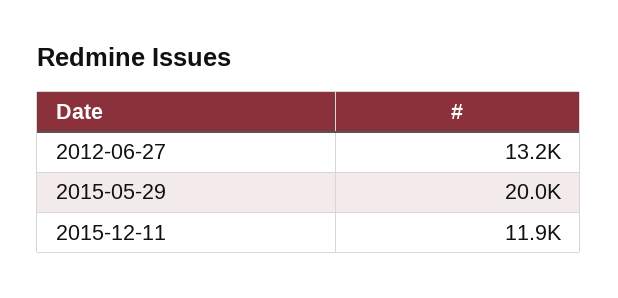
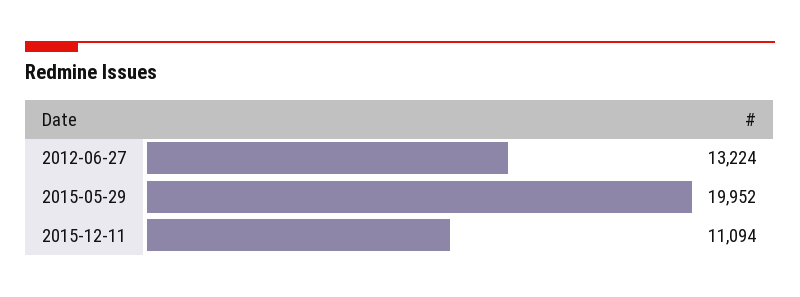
2015-12-11: 11900 -> 11094

